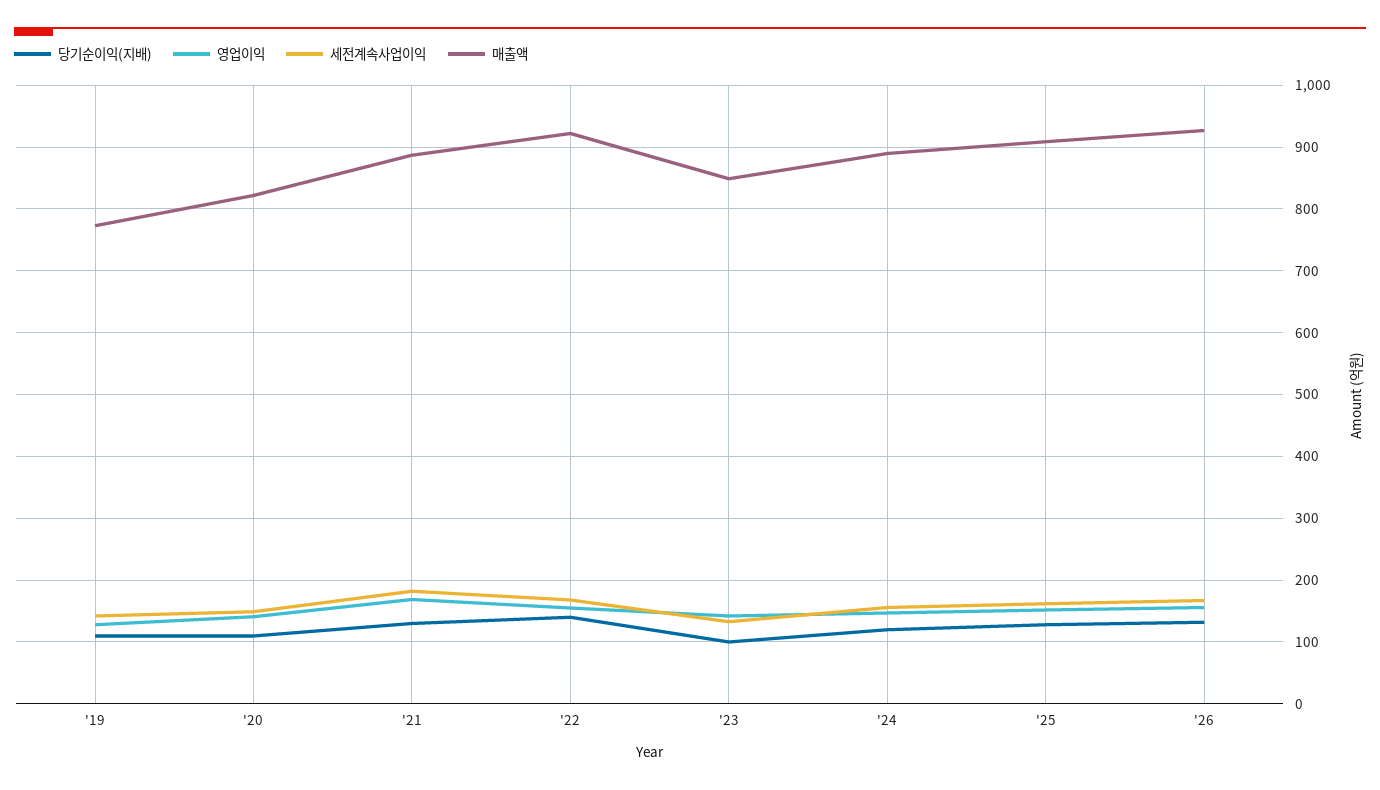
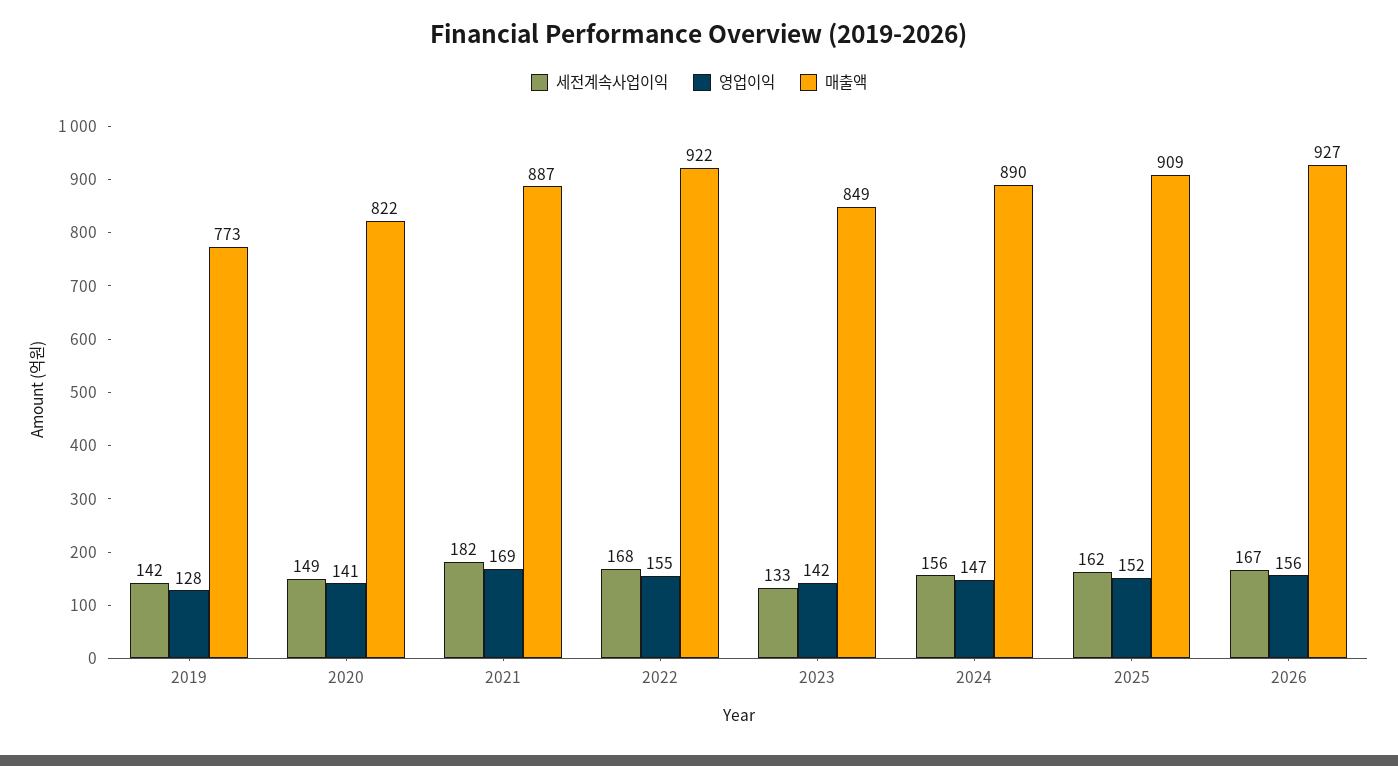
당기순이익(지배), '19: 110 -> none
당기순이익(지배), '20: 110 -> none
당기순이익(지배), '21: 130 -> none
당기순이익(지배), '22: 140 -> none
당기순이익(지배), '23: 100 -> none
당기순이익(지배), '24: 120 -> none
당기순이익(지배), '25: 130 -> none
당기순이익(지배), '26: 130 -> none

